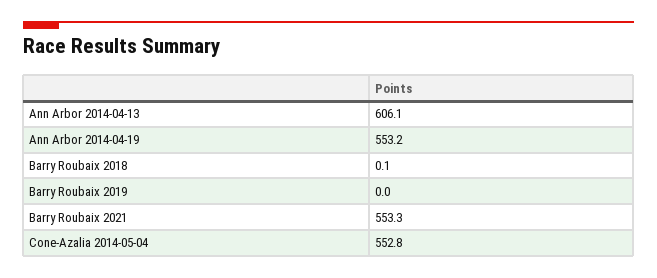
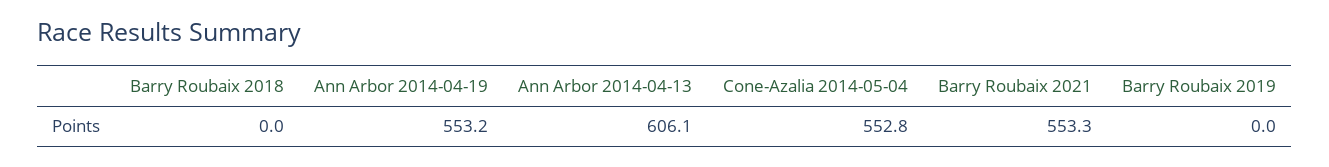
Barry Roubaix 2018: 0.1 -> 0

